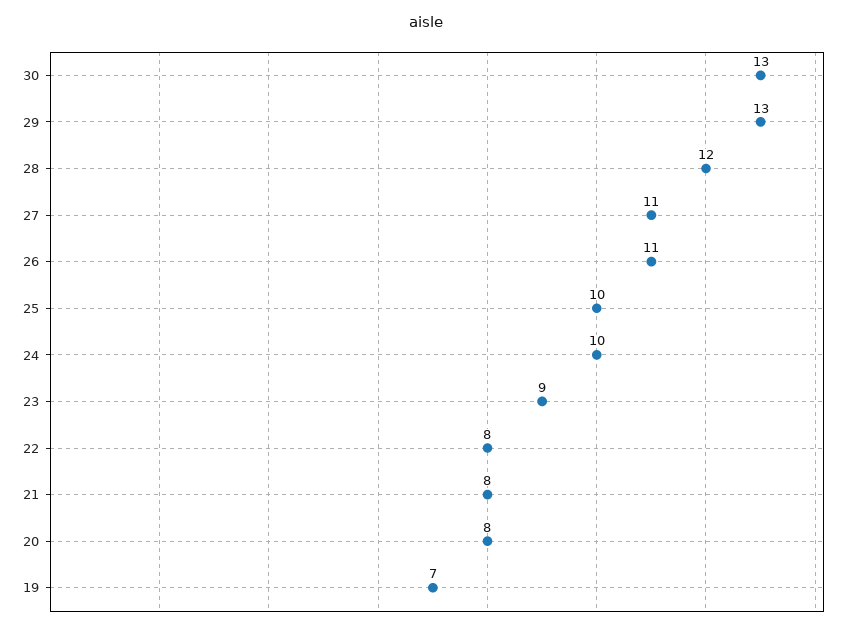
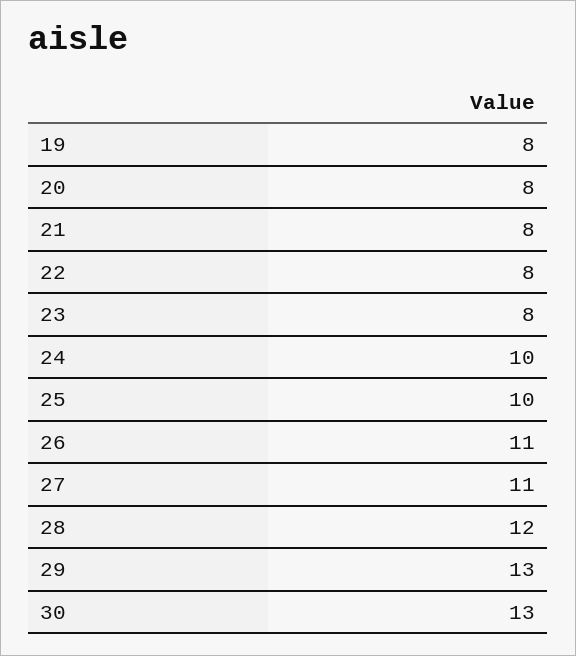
23: 9 -> 8
19: 7 -> 8

